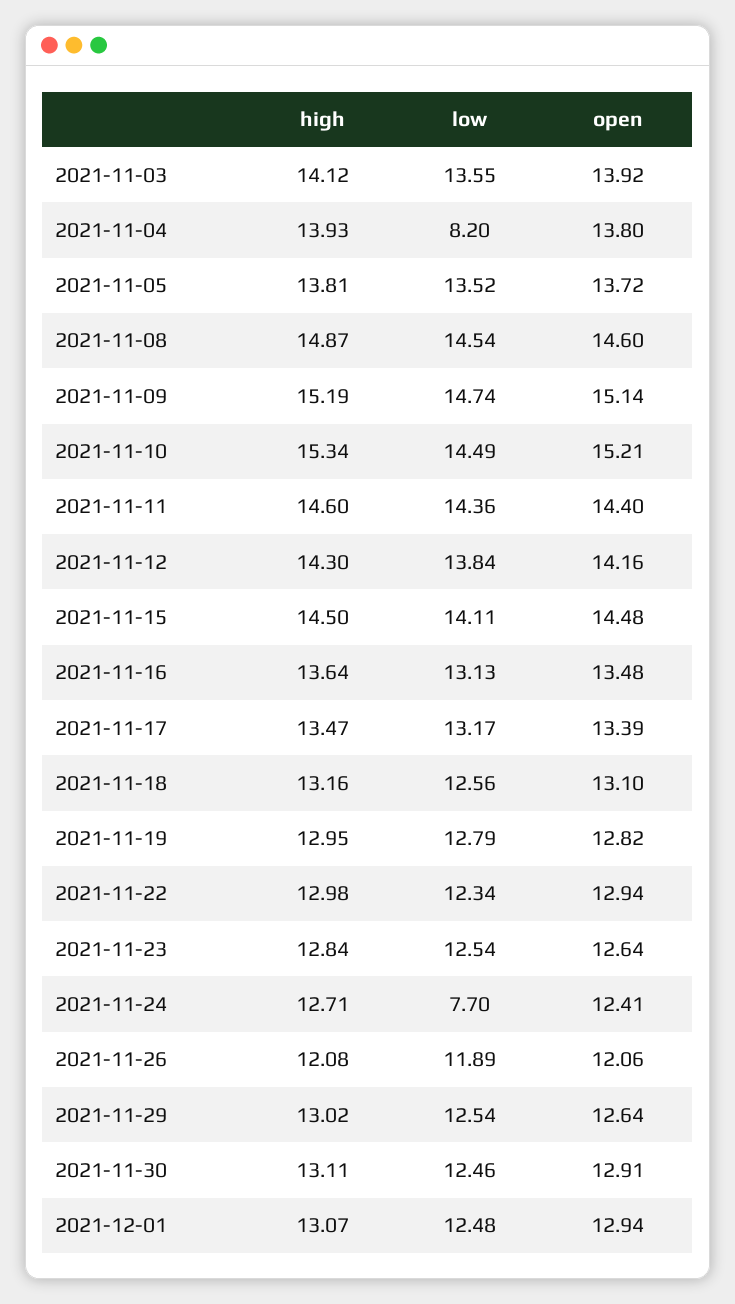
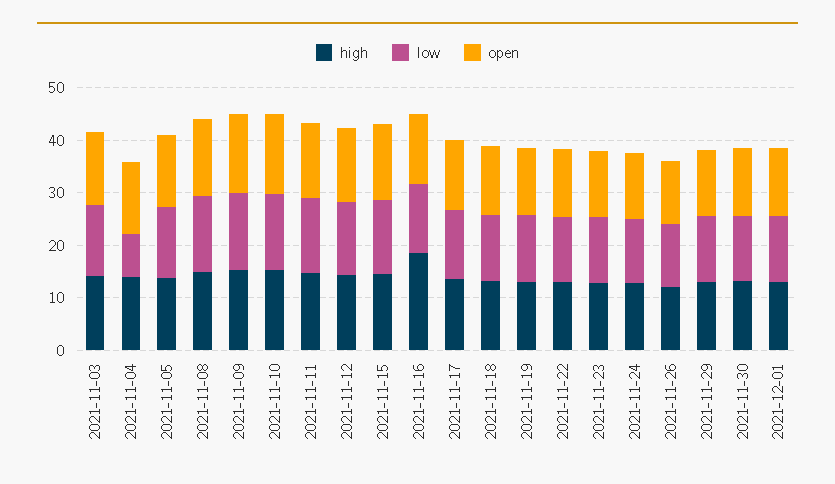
high, 2021-11-16: 13.64 -> 18
low, 2021-11-24: 7.7 -> 12

